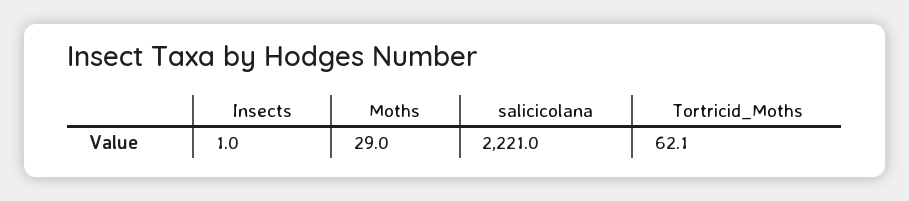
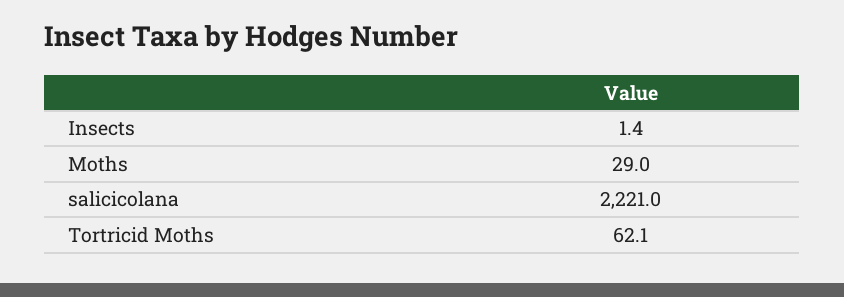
Insects: 1 -> 1.4

